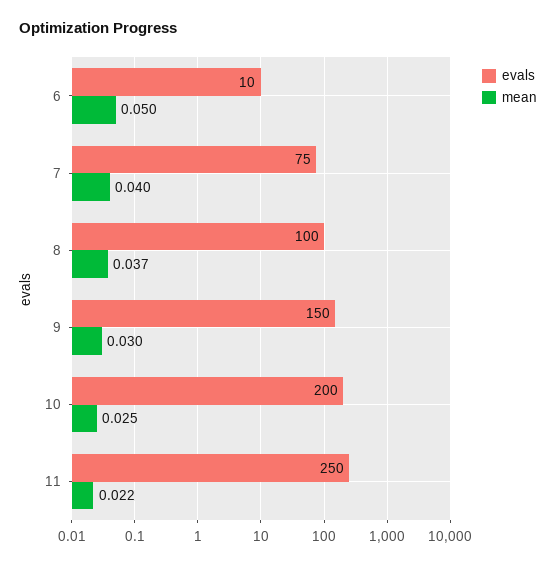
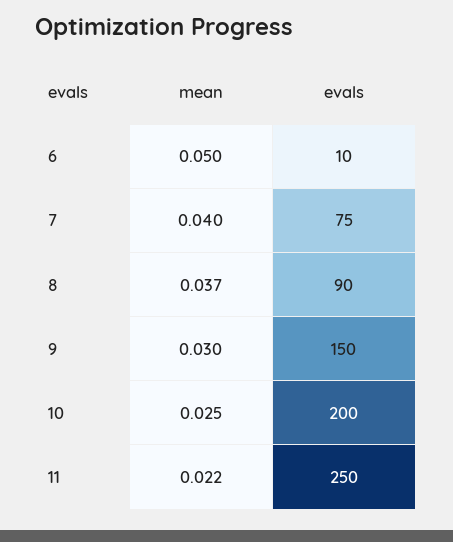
evals, 8: 100 -> 90

